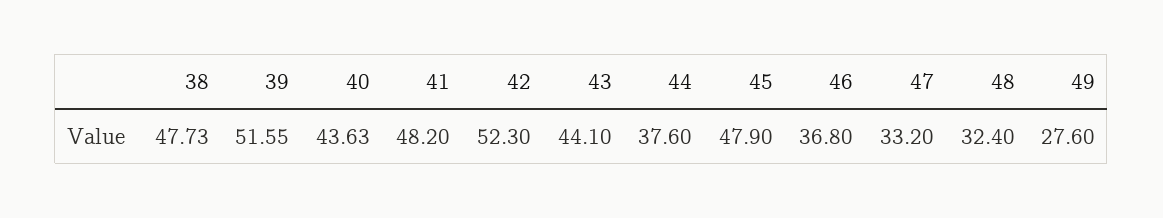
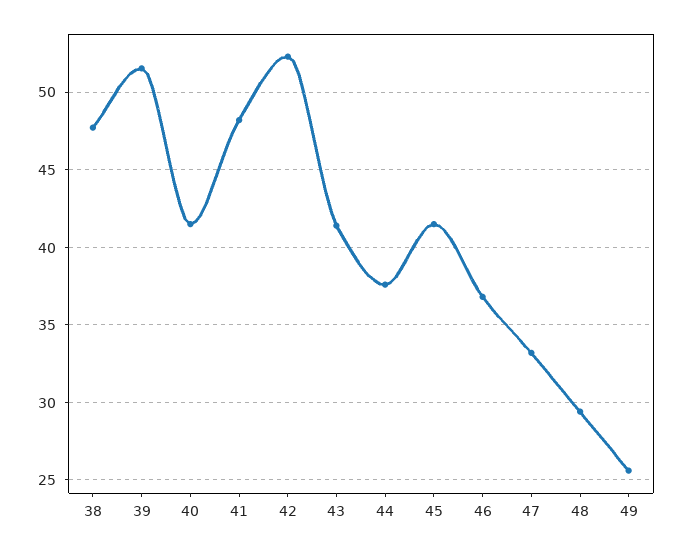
40: 43.63 -> 41.5
43: 44.1 -> 41.5
45: 47.9 -> 41.5
48: 32.4 -> 29.5
49: 27.6 -> 25.5

